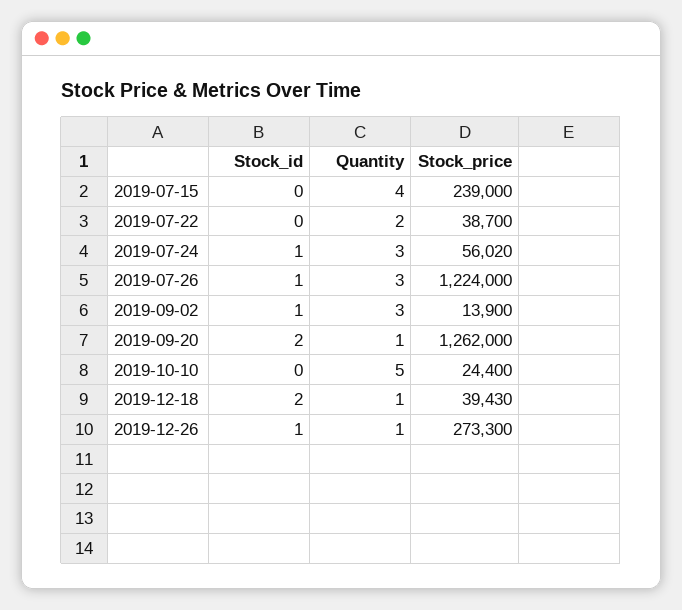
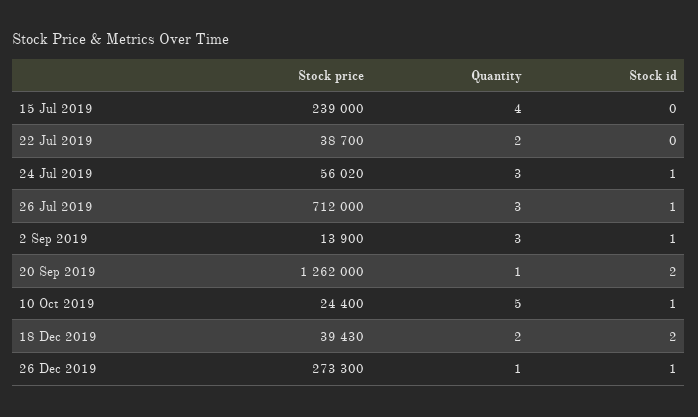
Stock_price, 2019-07-26: 1224000 -> 712000
Stock_id, 2019-10-10: 0 -> 1
Quantity, 2019-12-18: 1 -> 2

